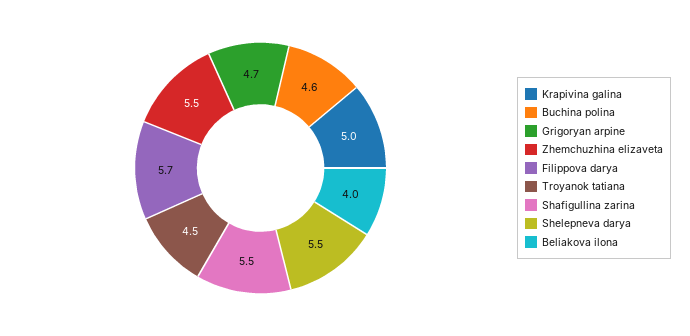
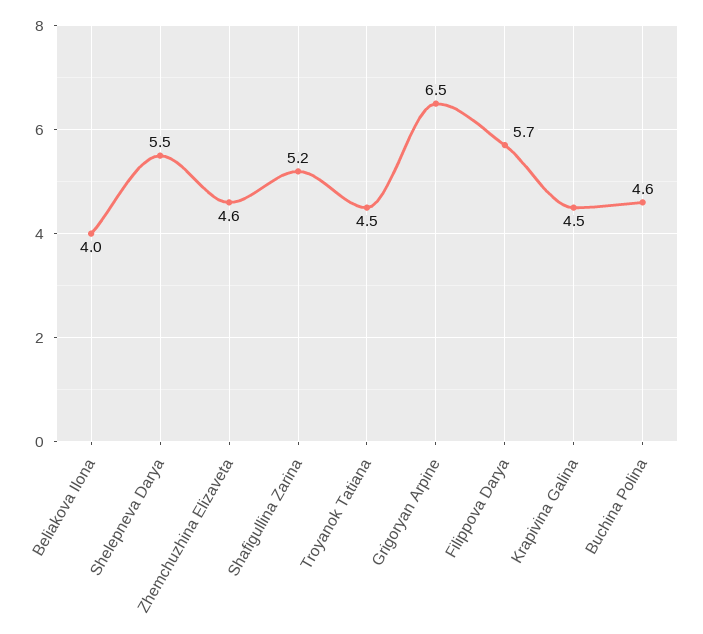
Krapivina galina: 5 -> 4.5
Grigoryan arpine: 4.7 -> 6.5
Zhemchuzhina elizaveta: 5.5 -> 4.6
Shafigullina zarina: 5.5 -> 5.2

